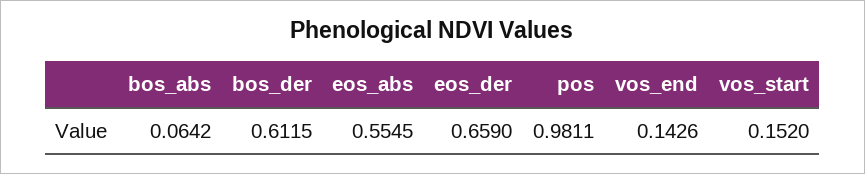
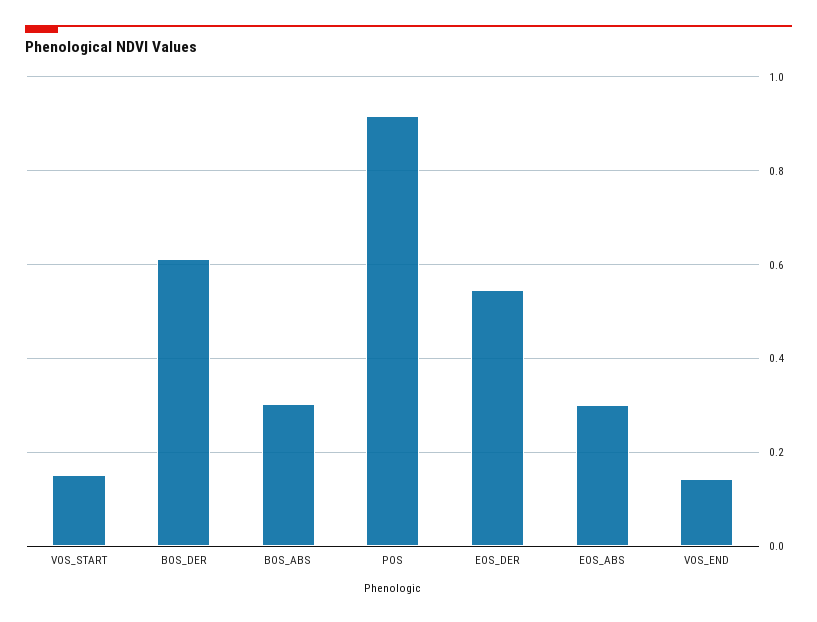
bos_abs: 0.0642 -> 0.3
eos_abs: 0.5545 -> 0.3
eos_der: 0.659 -> 0.54
pos: 0.9811 -> 0.92

